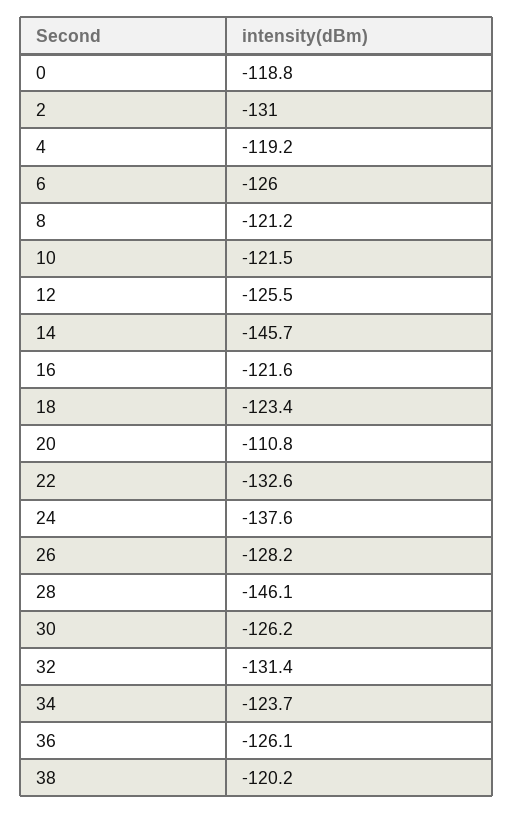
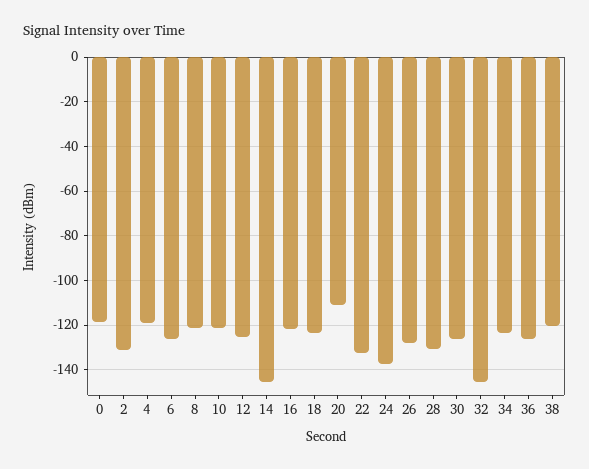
28: -146.1 -> -130
32: -131.4 -> -145

